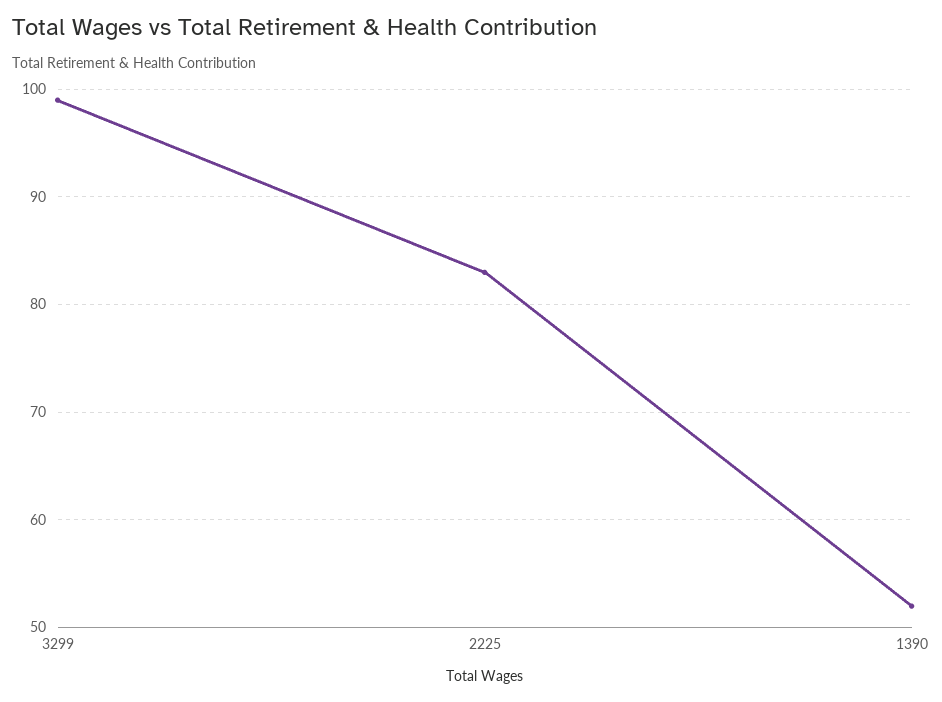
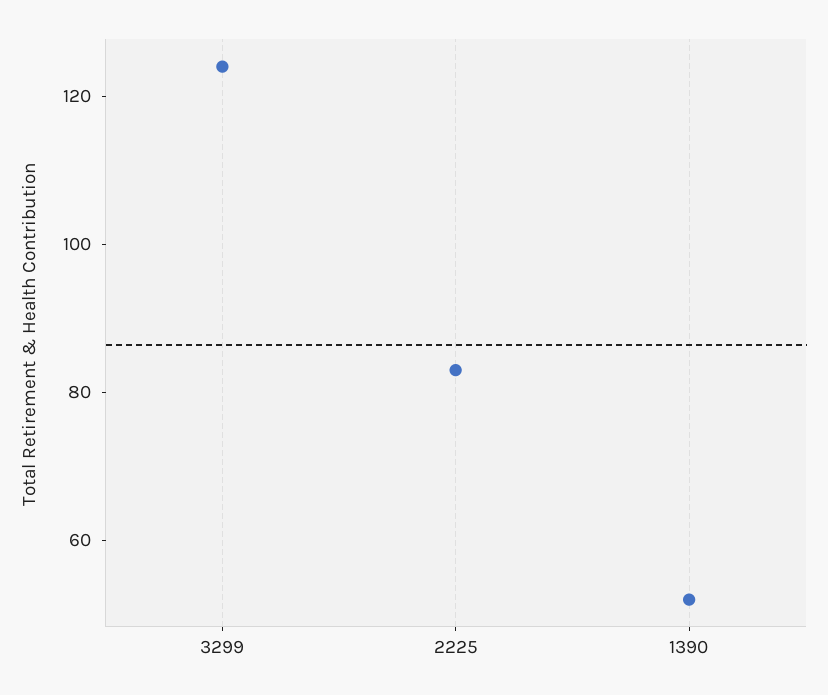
3299: 99 -> 125

